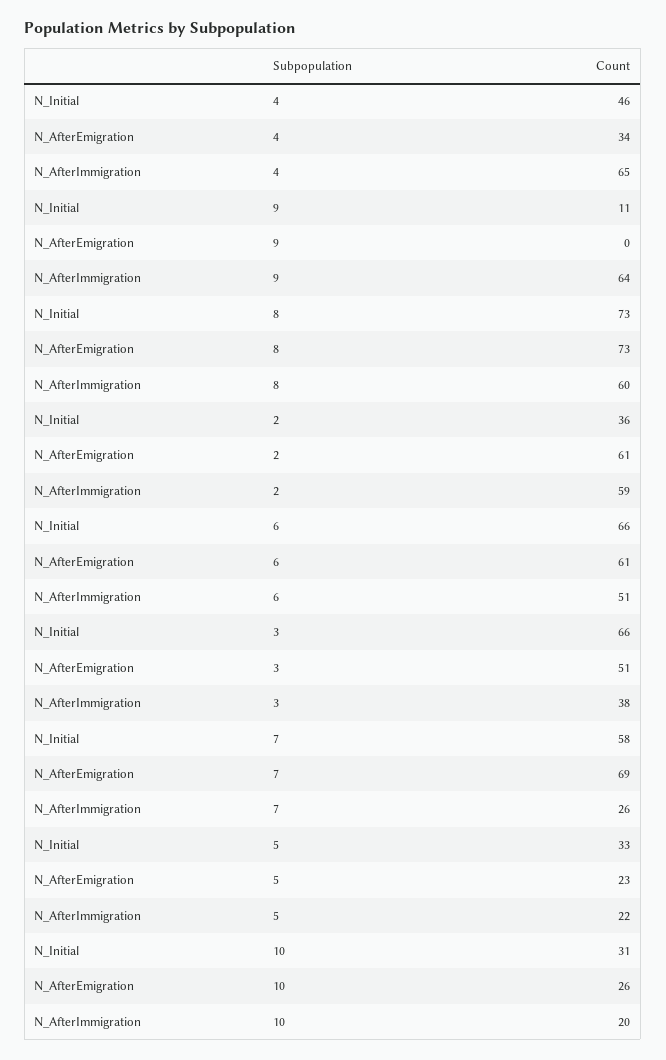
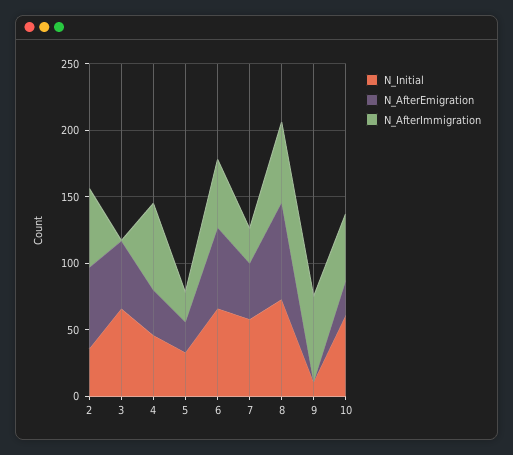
N_AfterImmigration, 3: 38 -> 0
N_AfterEmigration, 7: 69 -> 40
N_Initial, 10: 31 -> 60
N_AfterImmigration, 10: 20 -> 50

